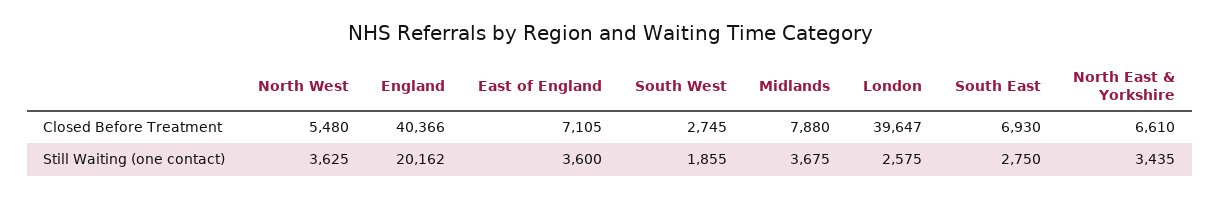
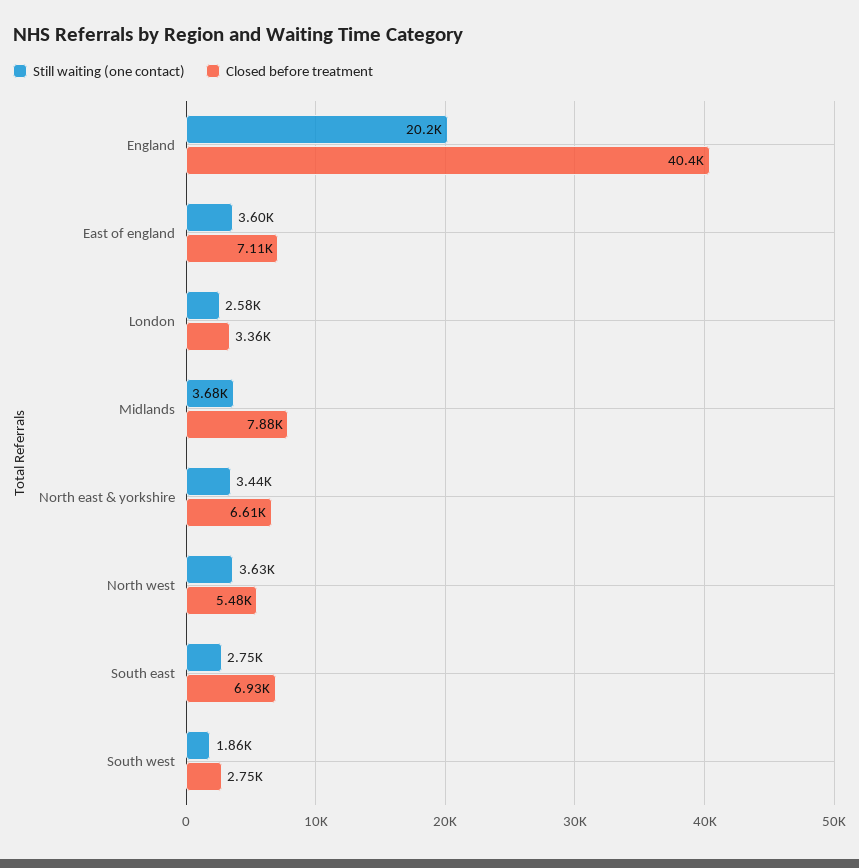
Closed Before Treatment, London: 39647 -> 3360

